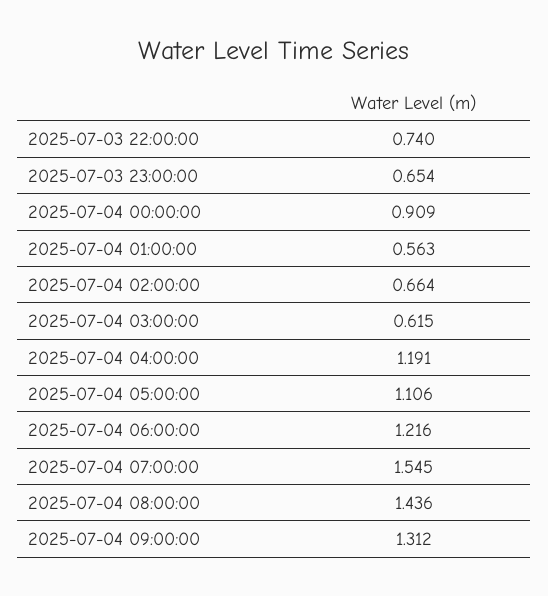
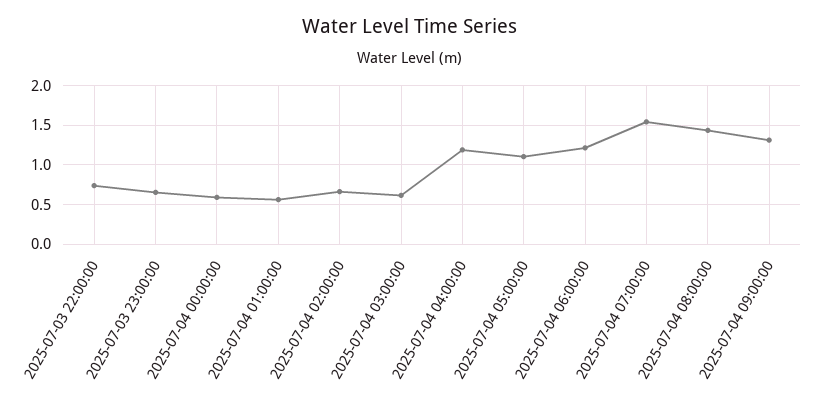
2025-07-04 00:00:00: 0.909 -> 0.6

